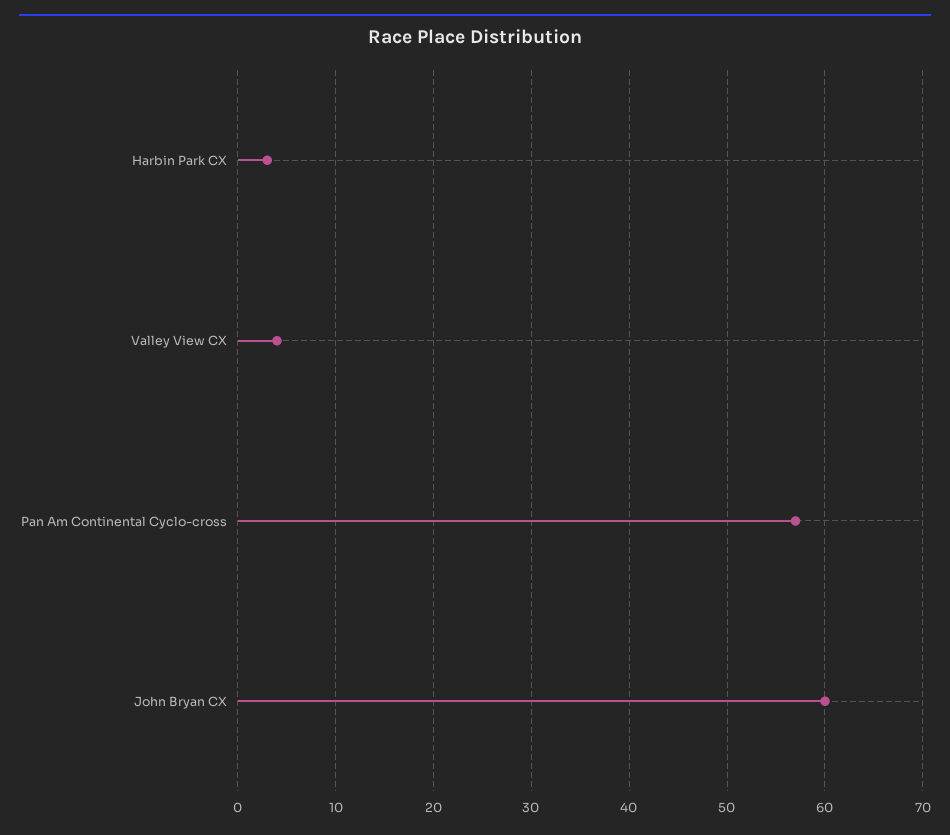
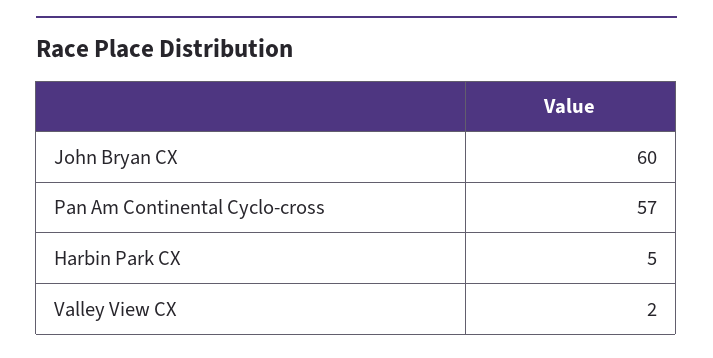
Harbin Park CX: 3 -> 5
Valley View CX: 4 -> 2

